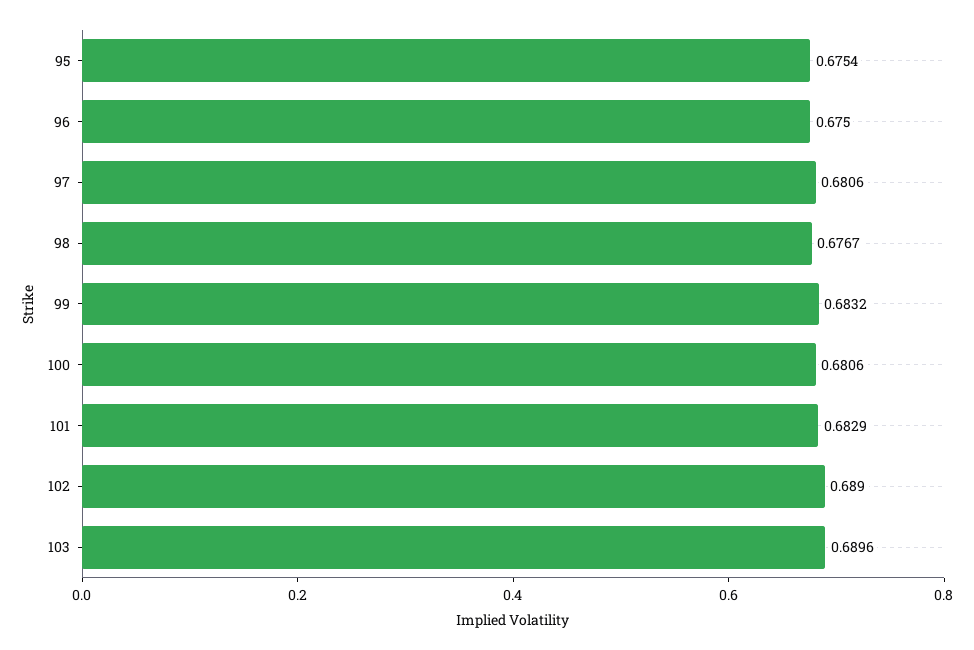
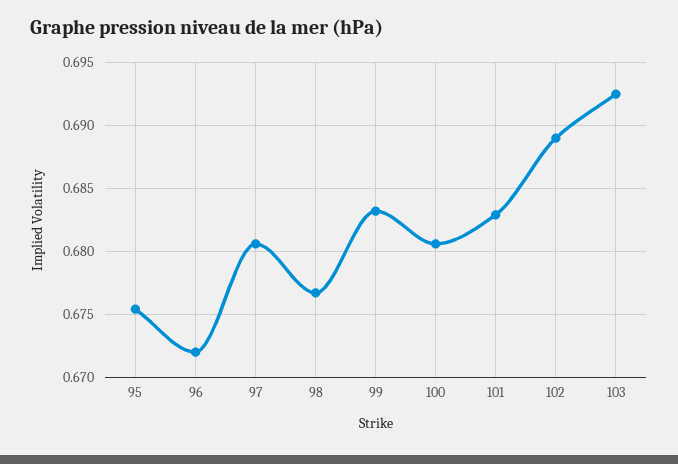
96: 0.675 -> 0.672
103: 0.6896 -> 0.6925

